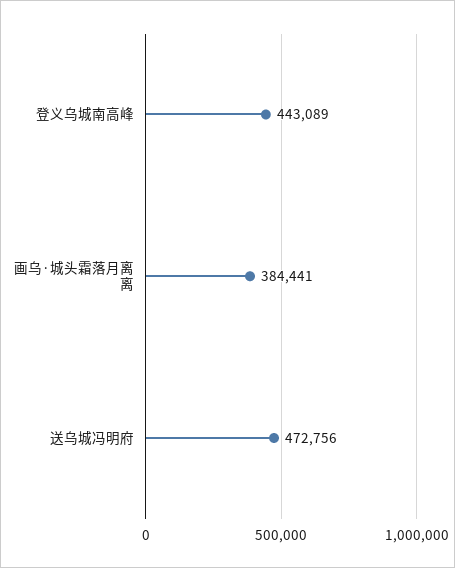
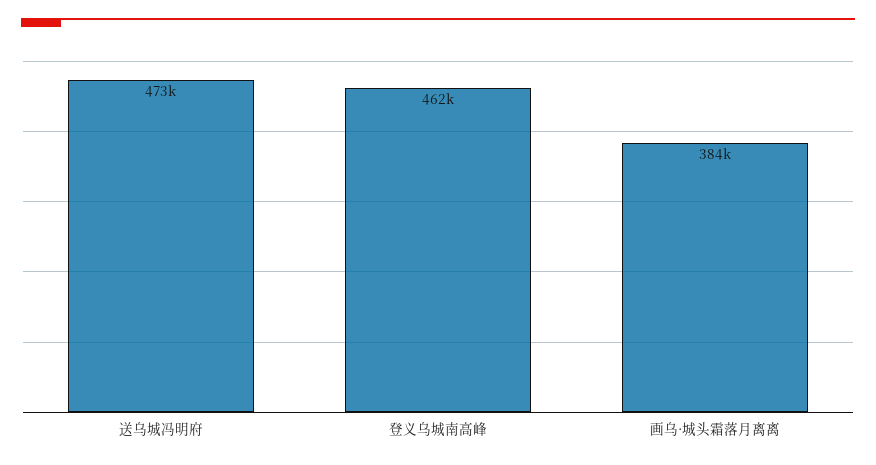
登义乌城南高峰: 443089 -> 462000

